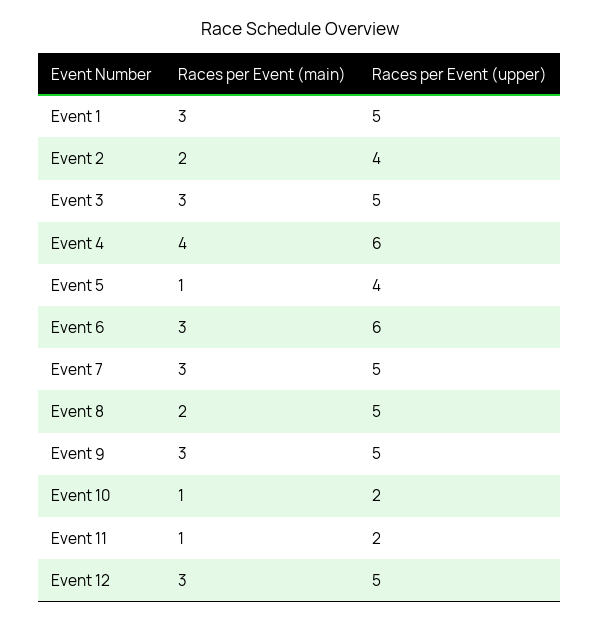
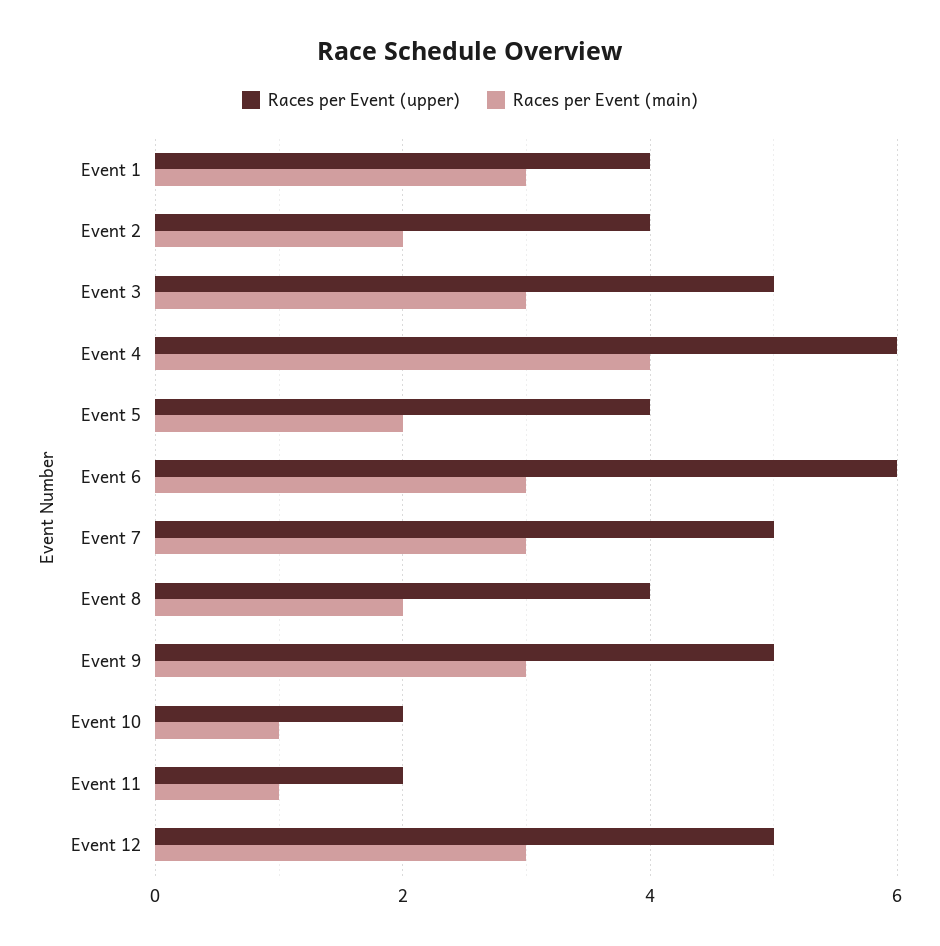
Races per Event (upper), Event 1: 5 -> 4
Races per Event (main), Event 5: 1 -> 2
Races per Event (upper), Event 8: 5 -> 4

